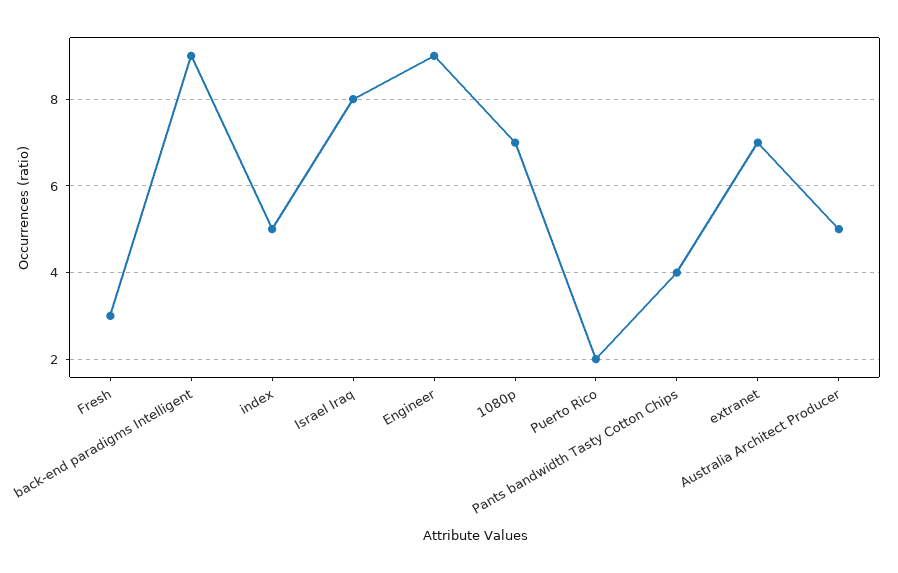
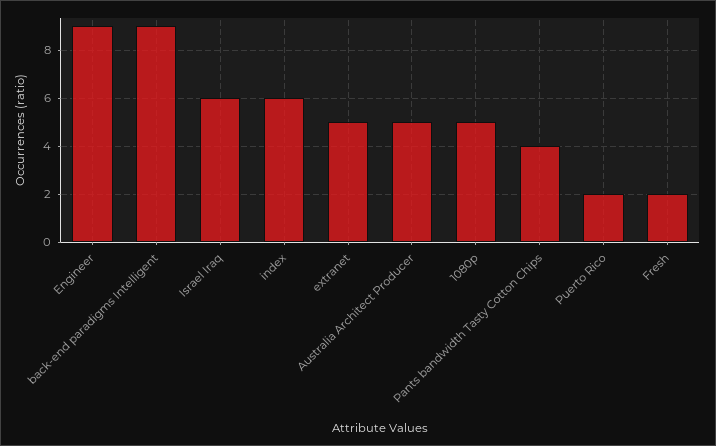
Fresh: 3 -> 2
index: 5 -> 6
Israel Iraq: 8 -> 6
1080p: 7 -> 5
extranet: 7 -> 5

